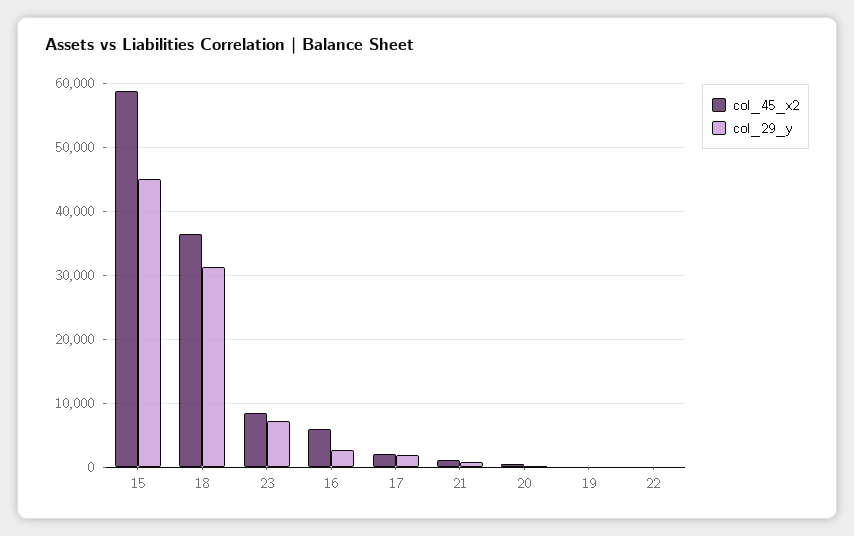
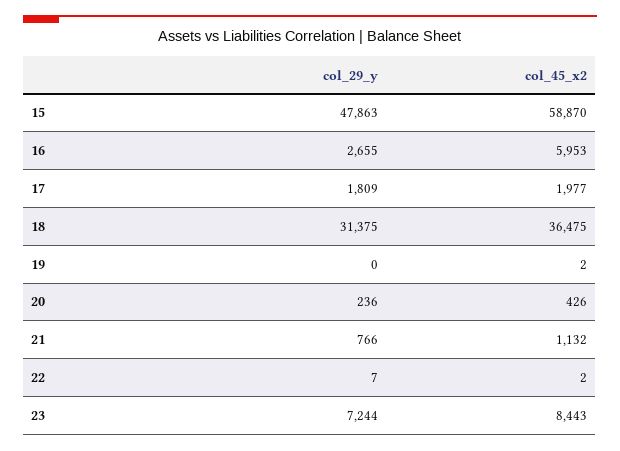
col_29_y, 15: 45000 -> 47863

